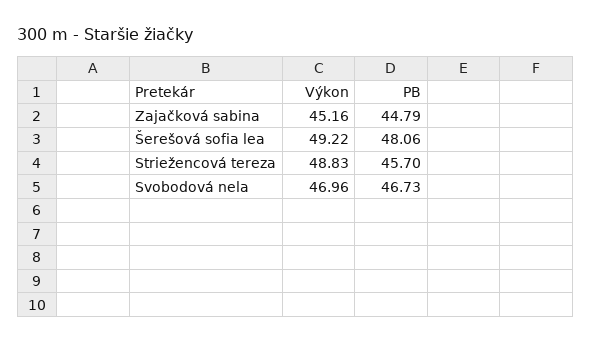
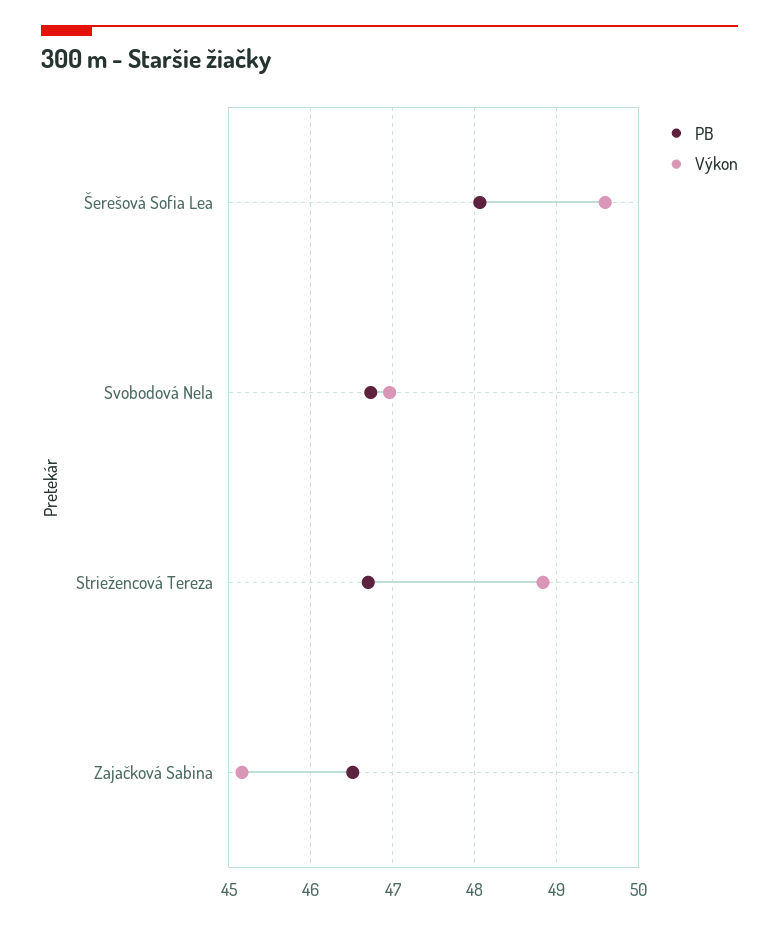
PB, Zajačková sabina: 44.79 -> 46.5
Výkon, Šerešová sofia lea: 49.22 -> 49.6
PB, Striežencová tereza: 45.7 -> 46.7

